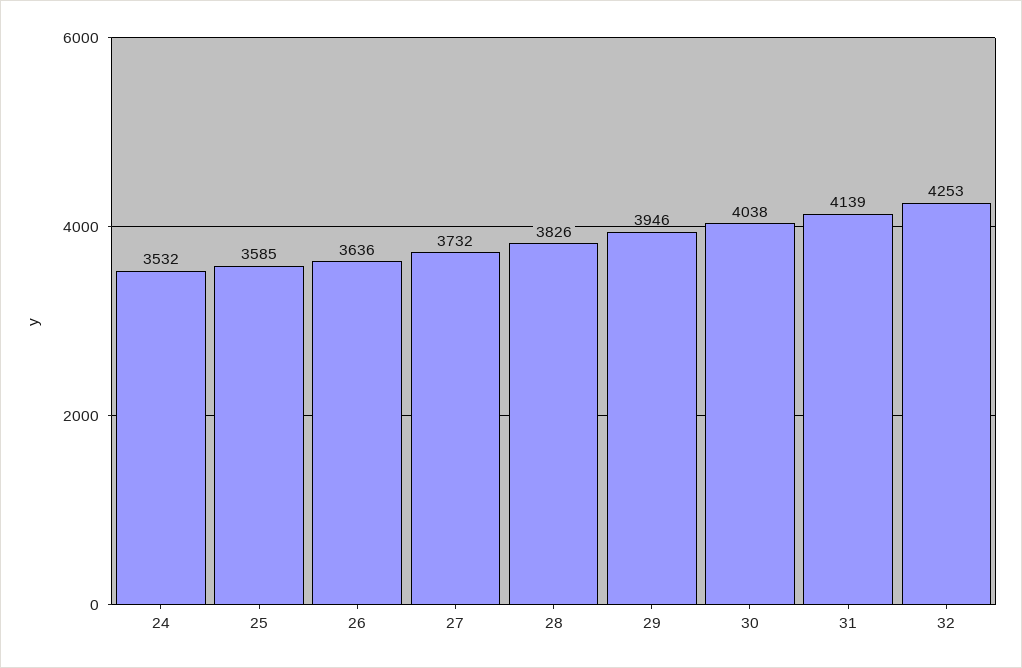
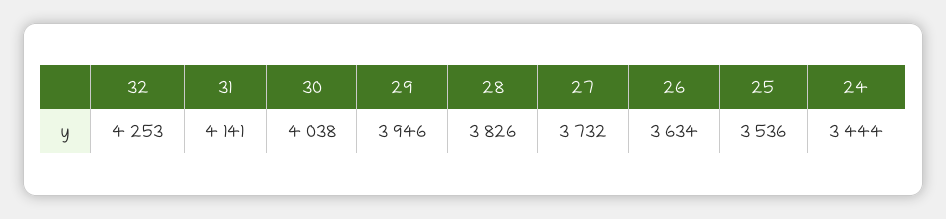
24: 3532 -> 3444
25: 3585 -> 3536
26: 3636 -> 3634
31: 4139 -> 4141

